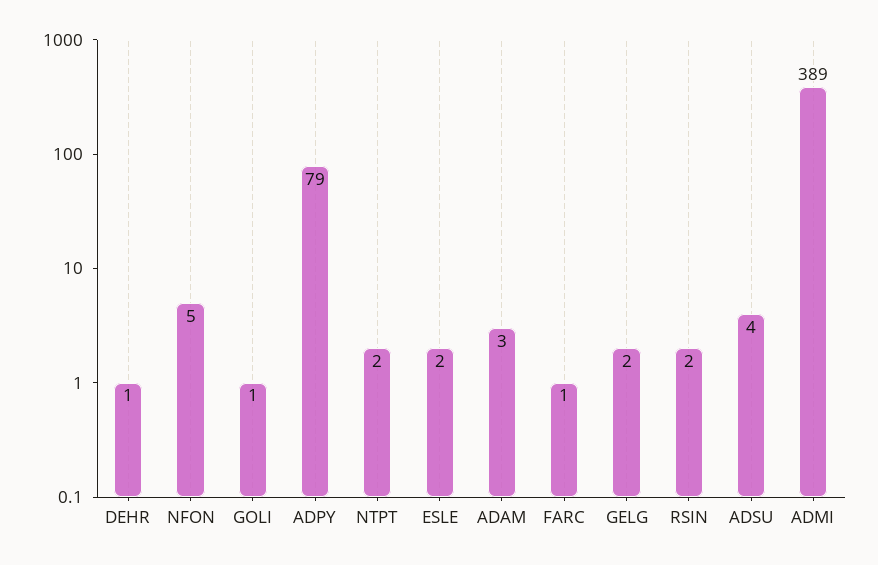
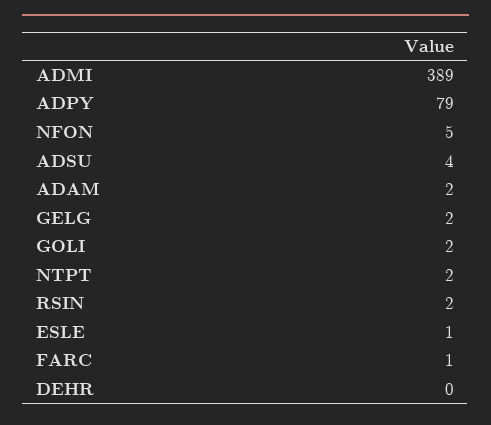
DEHR: 1 -> 0
GOLI: 1 -> 2
ESLE: 2 -> 1
ADAM: 3 -> 2

